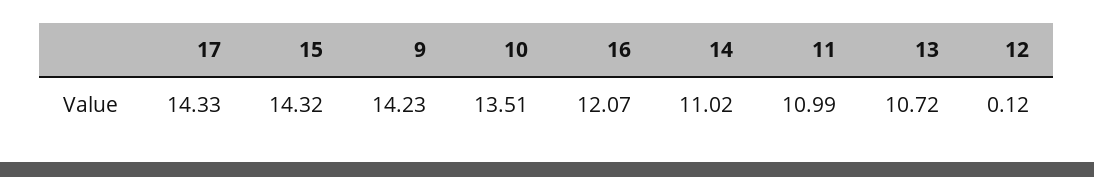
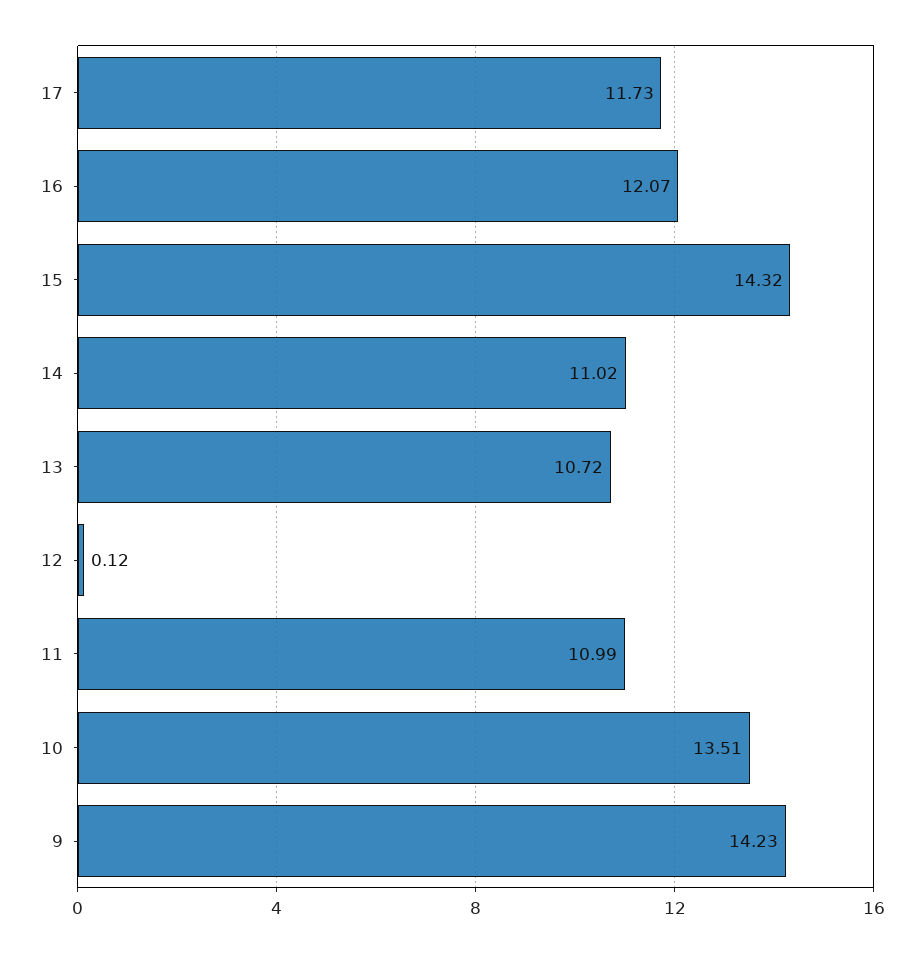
17: 14.33 -> 11.73

